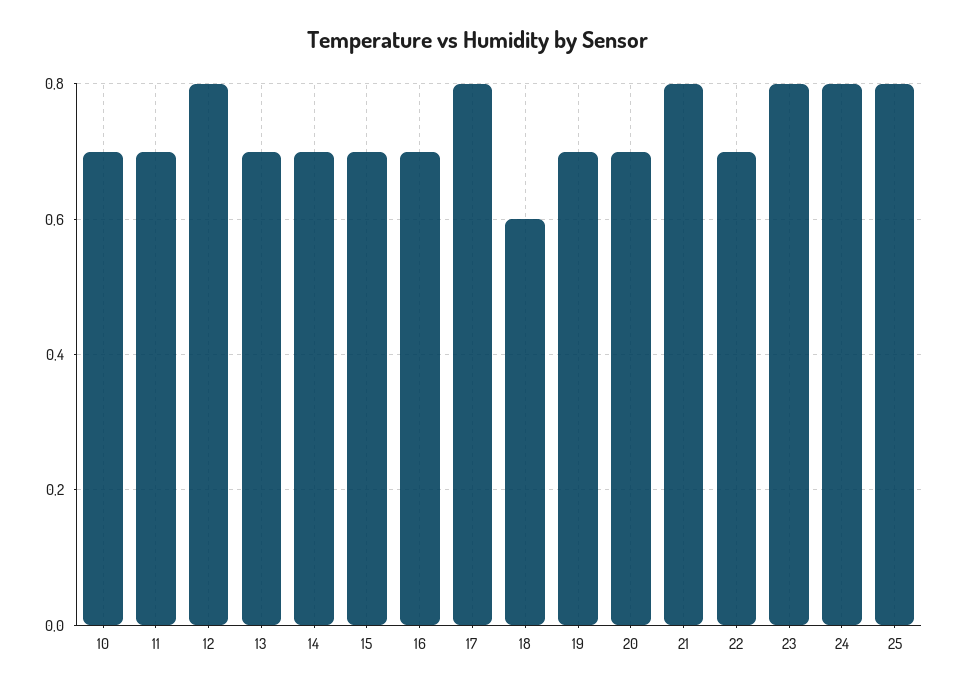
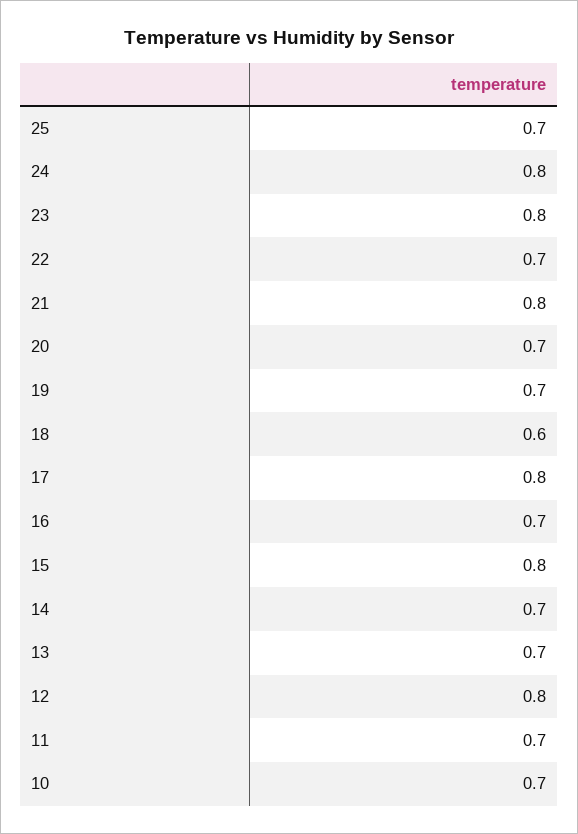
15: 0.7 -> 0.8
25: 0.8 -> 0.7

